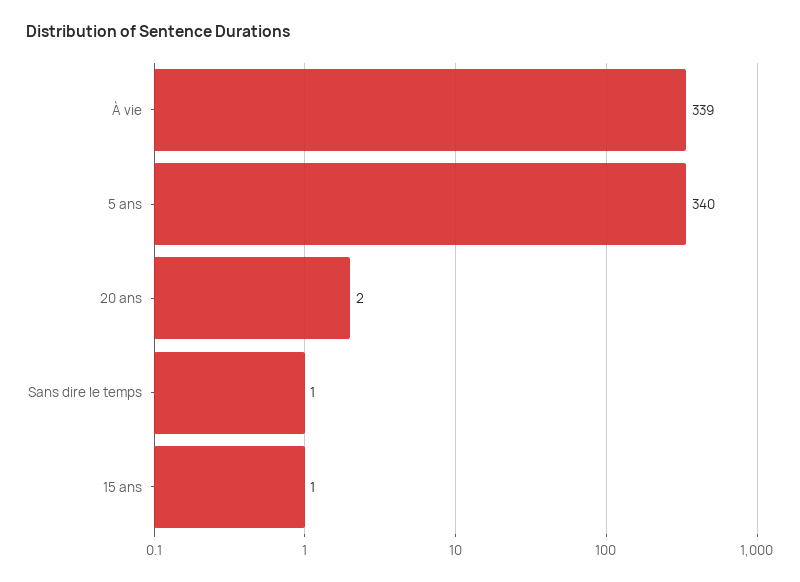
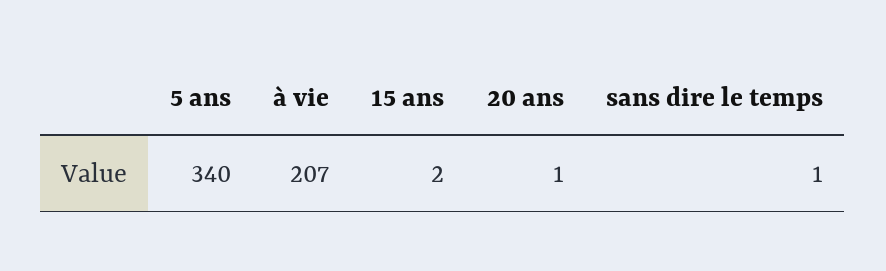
À vie: 339 -> 207
20 ans: 2 -> 1
15 ans: 1 -> 2

